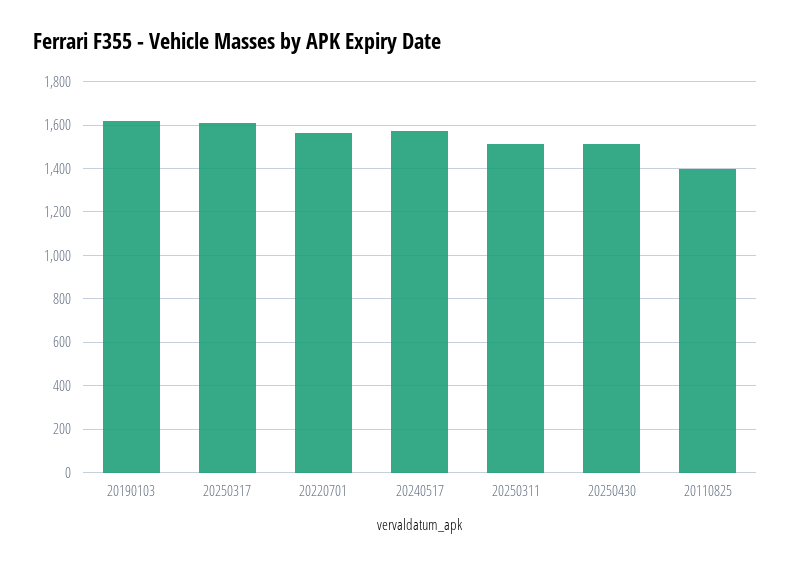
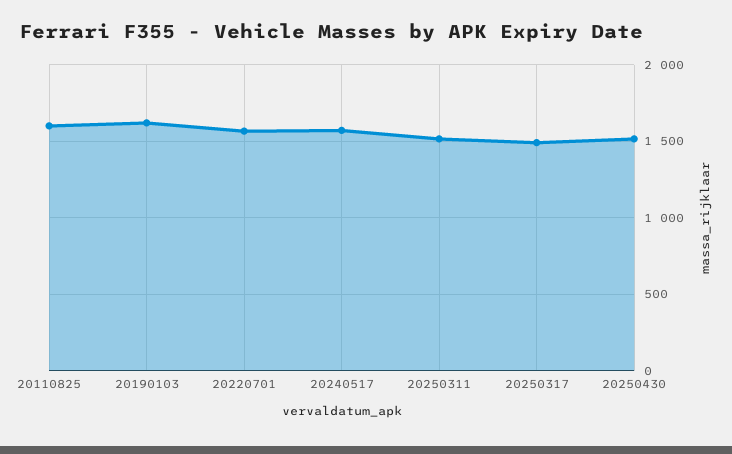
20250317: 1600 -> 1500
20110825: 1400 -> 1600

